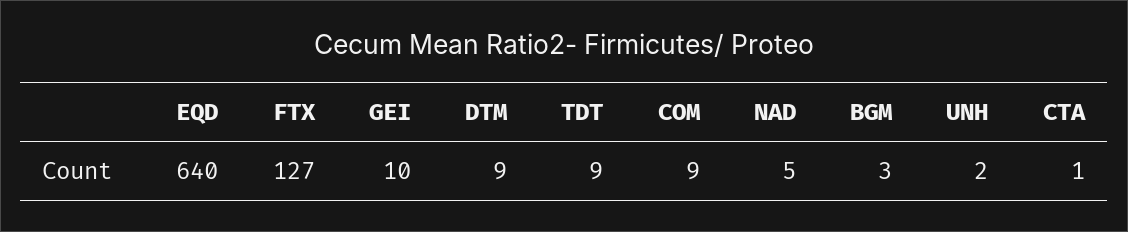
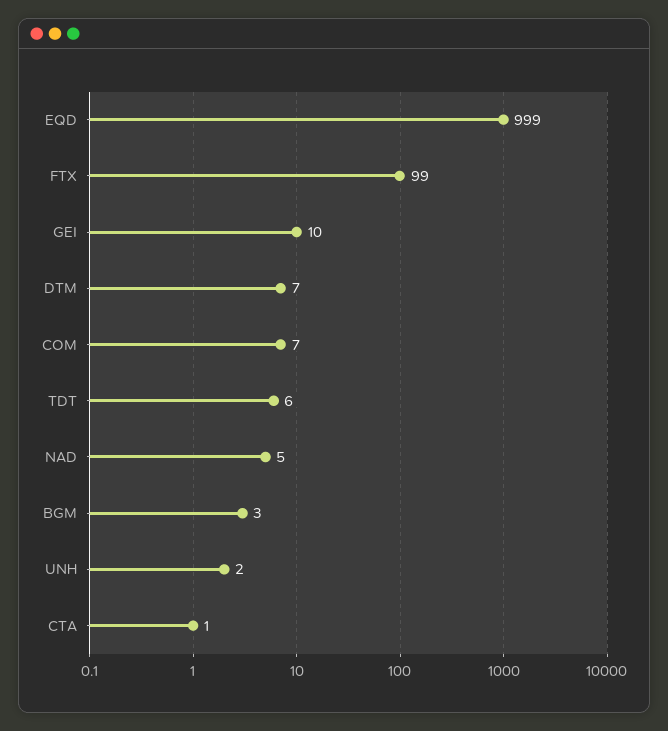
EQD: 640 -> 999
FTX: 127 -> 99
DTM: 9 -> 7
TDT: 9 -> 6
COM: 9 -> 7

